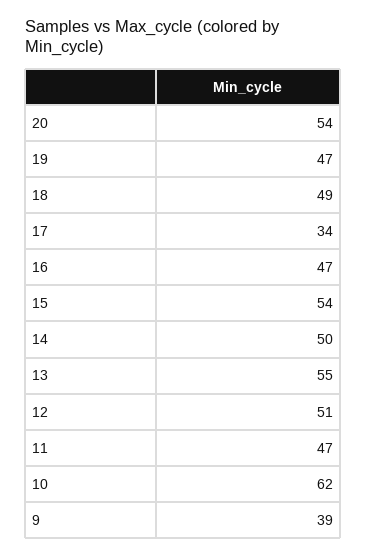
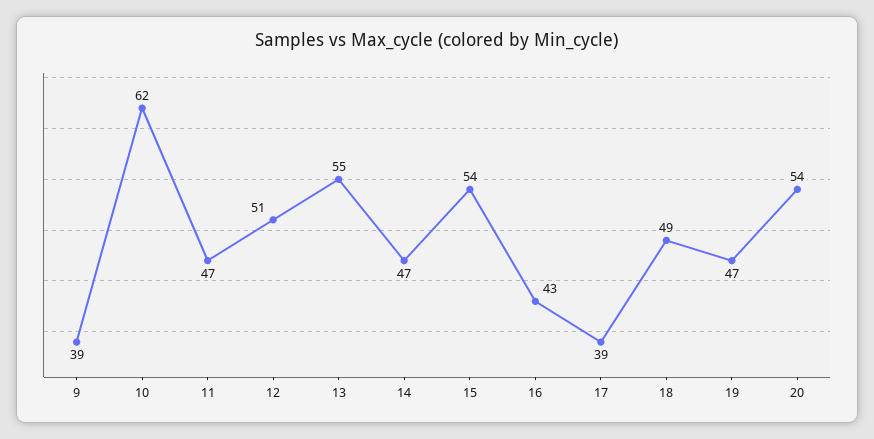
17: 34 -> 39
16: 47 -> 43
14: 50 -> 47

